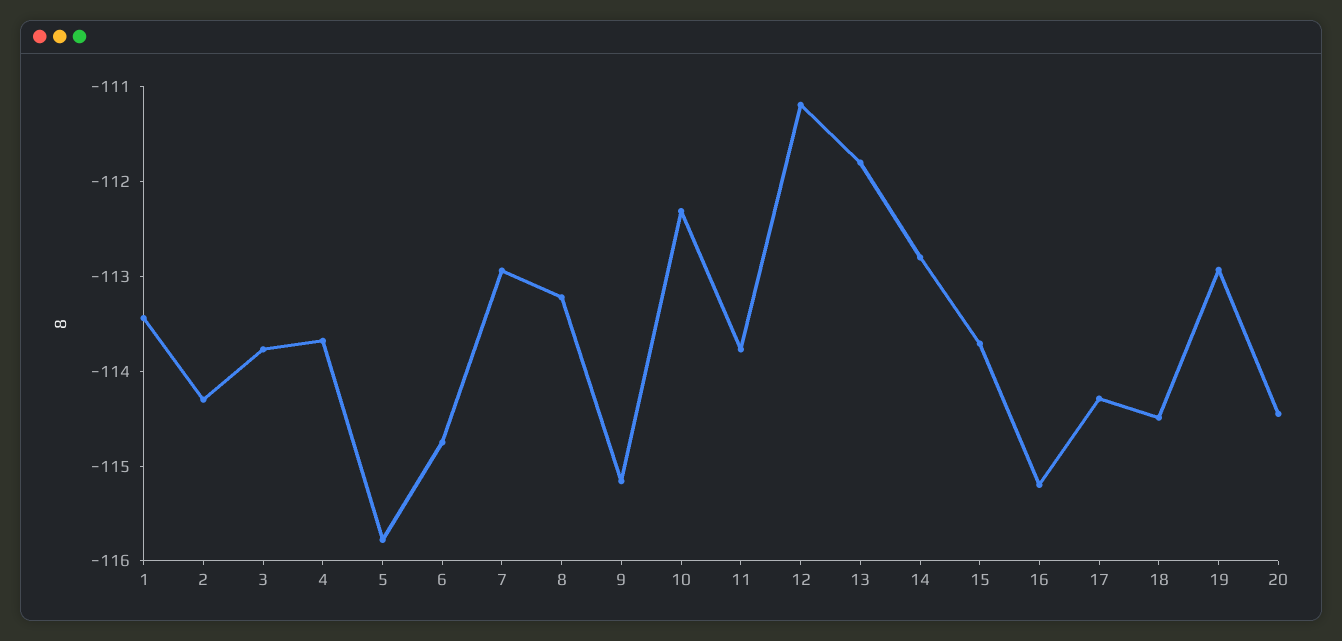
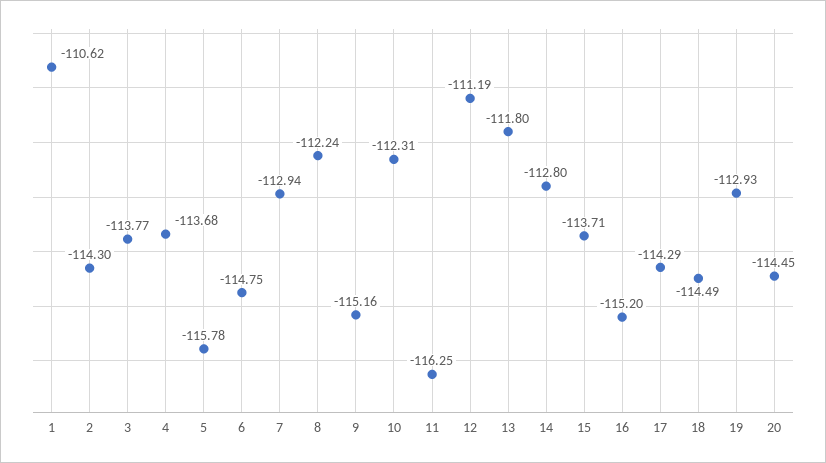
1: -113.4 -> -110.62
8: -113.2 -> -112.24
11: -113.8 -> -116.25

